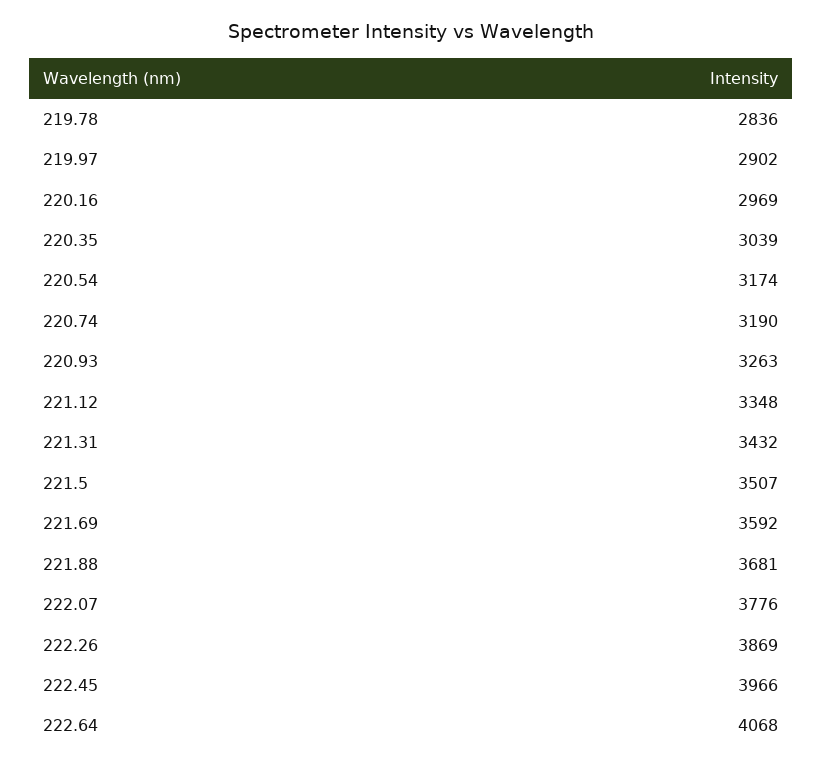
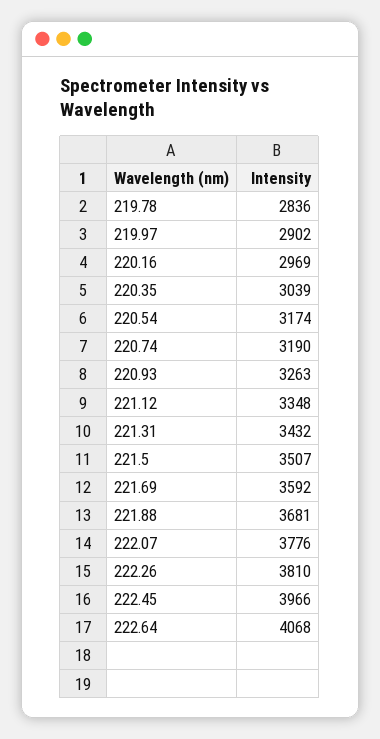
222.26: 3869 -> 3810

